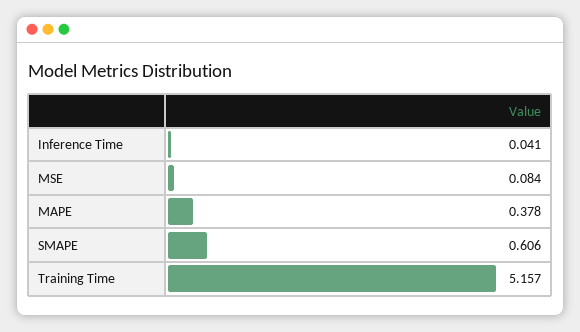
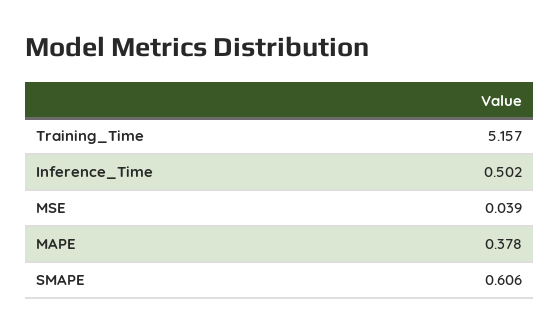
Inference Time: 0.041 -> 0.502
MSE: 0.084 -> 0.039

